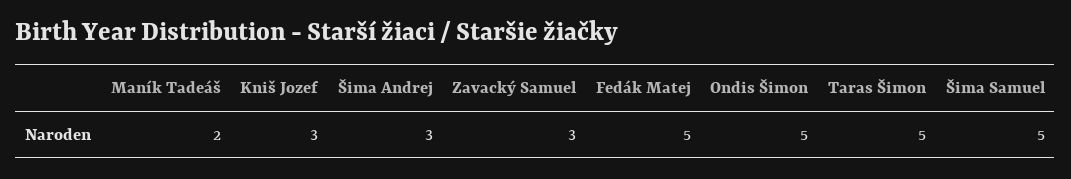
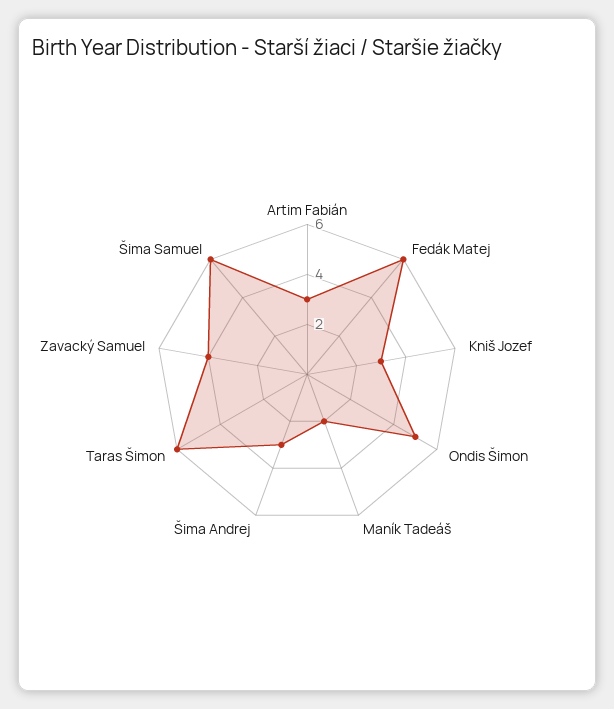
Zavacký Samuel: 3 -> 4
Fedák Matej: 5 -> 6
Taras Šimon: 5 -> 6
Šima Samuel: 5 -> 6
Artim Fabián: none -> 3

